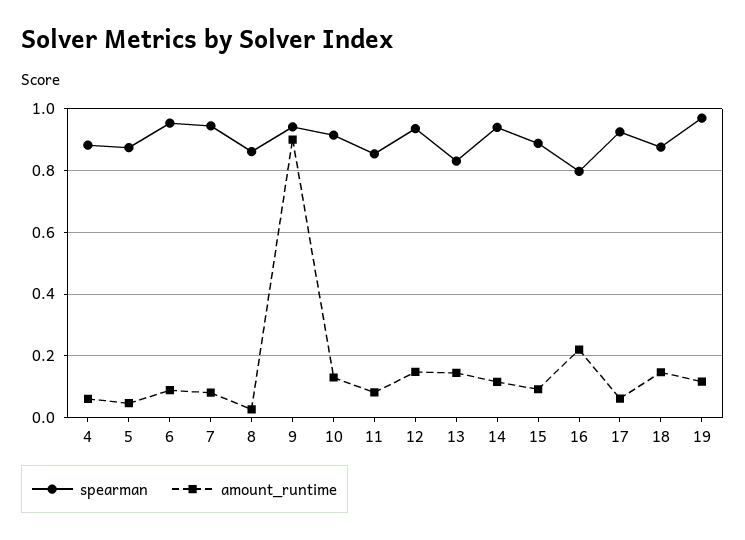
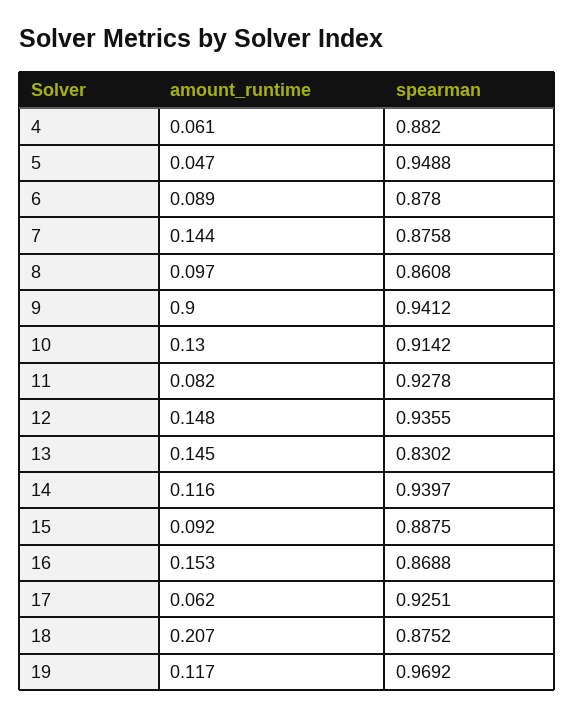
spearman, 5: 0.88 -> 0.9488
spearman, 6: 0.96 -> 0.878
spearman, 7: 0.94 -> 0.8758
amount_runtime, 7: 0.08 -> 0.144
amount_runtime, 8: 0.02 -> 0.097
spearman, 11: 0.86 -> 0.9278
spearman, 16: 0.8 -> 0.8688
amount_runtime, 16: 0.22 -> 0.153
amount_runtime, 18: 0.14 -> 0.207

